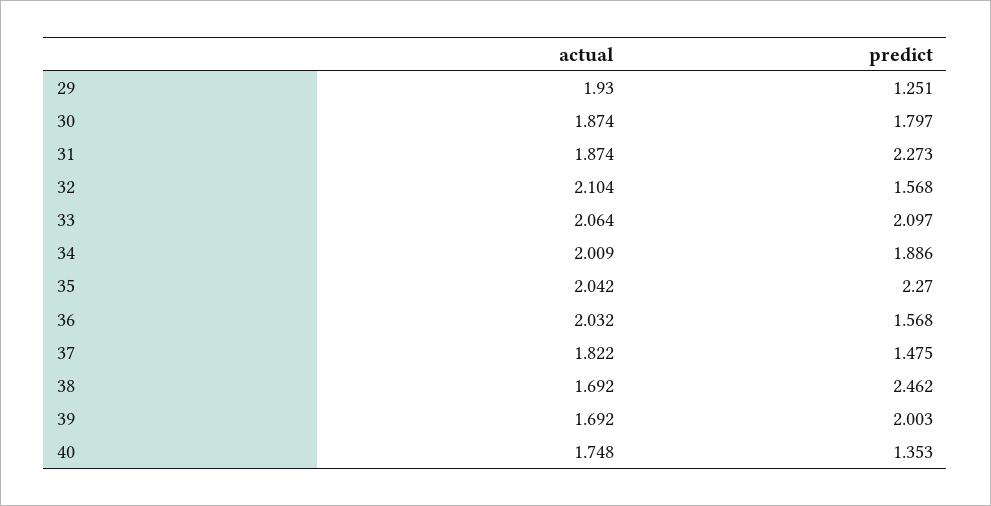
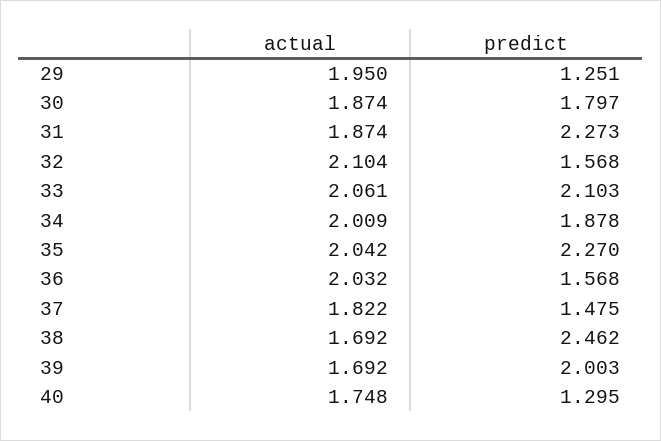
actual, 29: 1.93 -> 1.95
actual, 33: 2.064 -> 2.061
predict, 33: 2.097 -> 2.103
predict, 34: 1.886 -> 1.878
predict, 40: 1.353 -> 1.295

